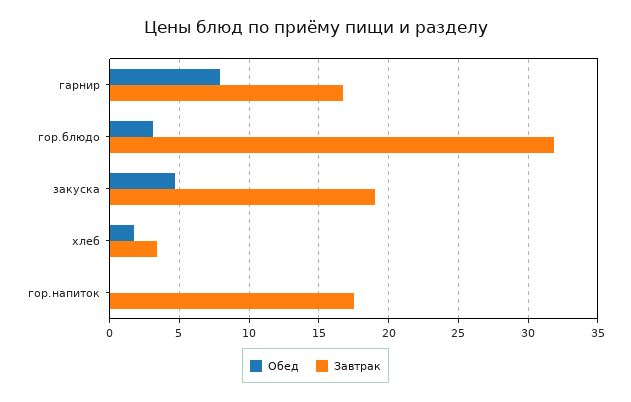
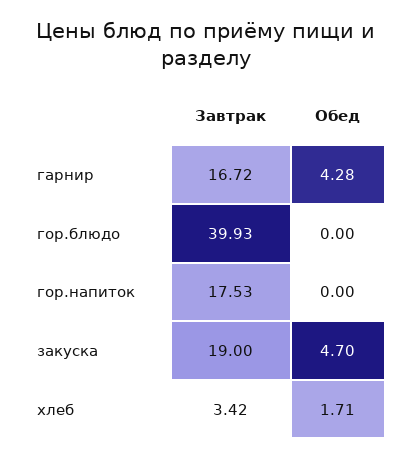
Обед, гарнир: 8 -> 4.28
Обед, гор.блюдо: 3 -> 0
Завтрак, гор.блюдо: 32 -> 39.93

